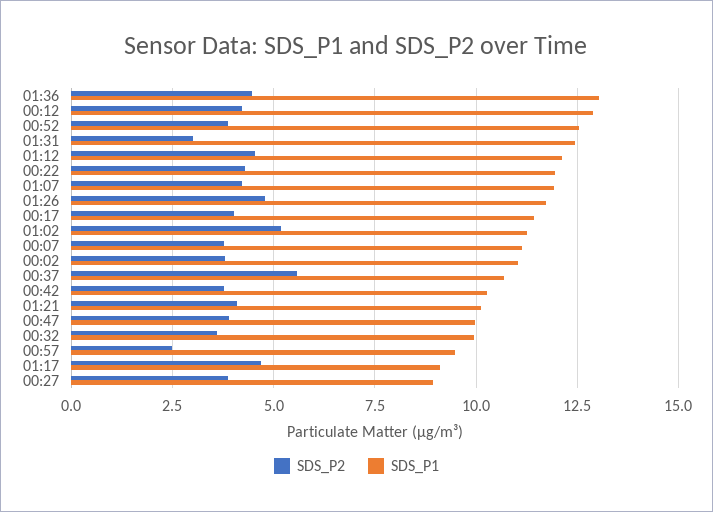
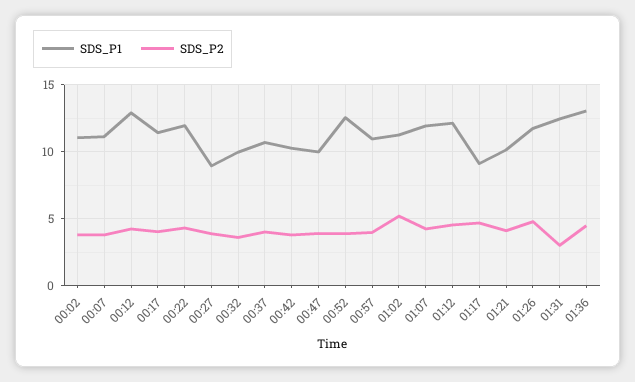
SDS_P2, 00:37: 5.5 -> 4
SDS_P2, 00:57: 2.5 -> 4
SDS_P1, 00:57: 9.5 -> 11

